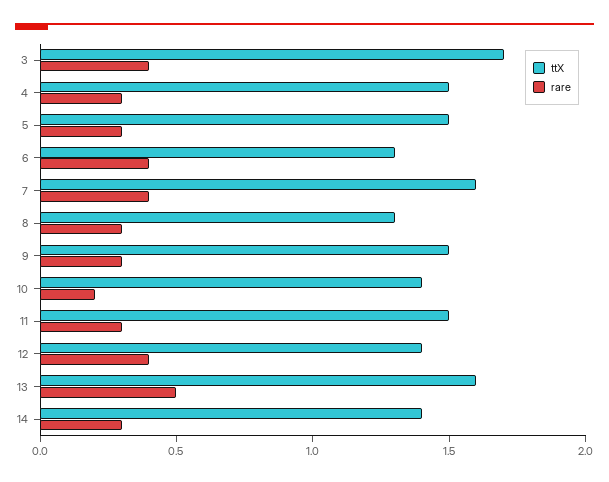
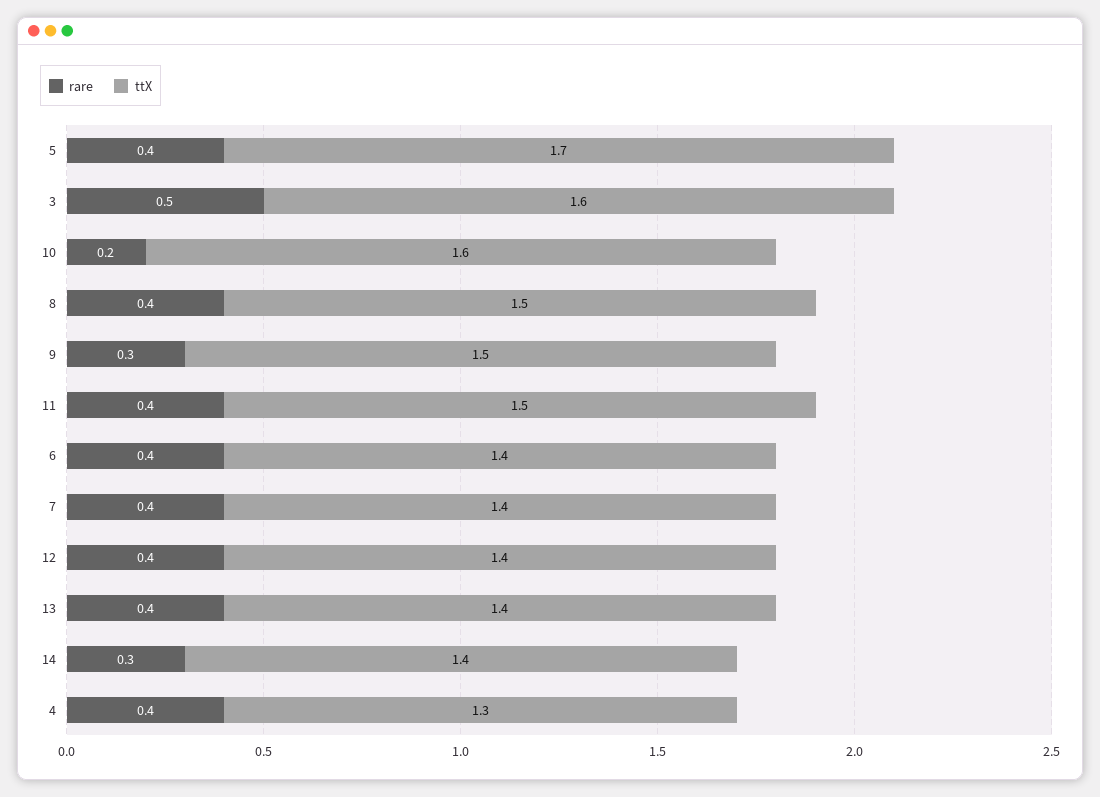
ttX, 3: 1.7 -> 1.6
rare, 3: 0.4 -> 0.5
ttX, 4: 1.5 -> 1.3
rare, 4: 0.3 -> 0.4
ttX, 5: 1.5 -> 1.7
rare, 5: 0.3 -> 0.4
ttX, 6: 1.3 -> 1.4
ttX, 7: 1.6 -> 1.4
ttX, 8: 1.3 -> 1.5
rare, 8: 0.3 -> 0.4
ttX, 10: 1.4 -> 1.6
rare, 11: 0.3 -> 0.4
ttX, 13: 1.6 -> 1.4
rare, 13: 0.5 -> 0.4

